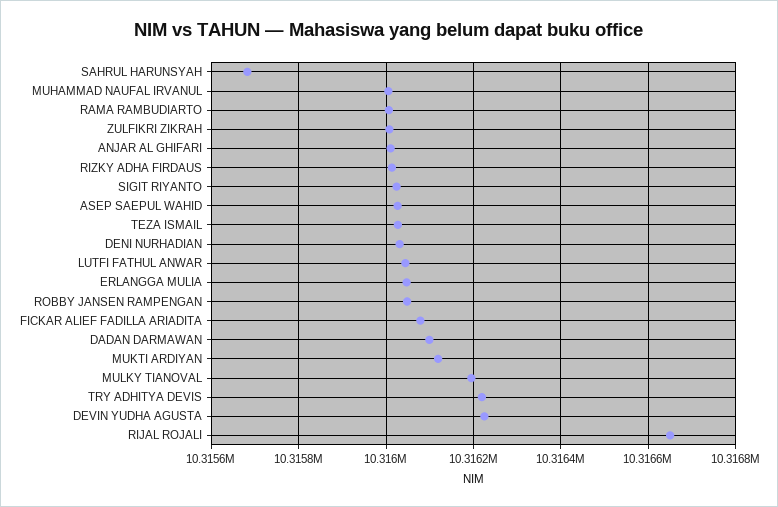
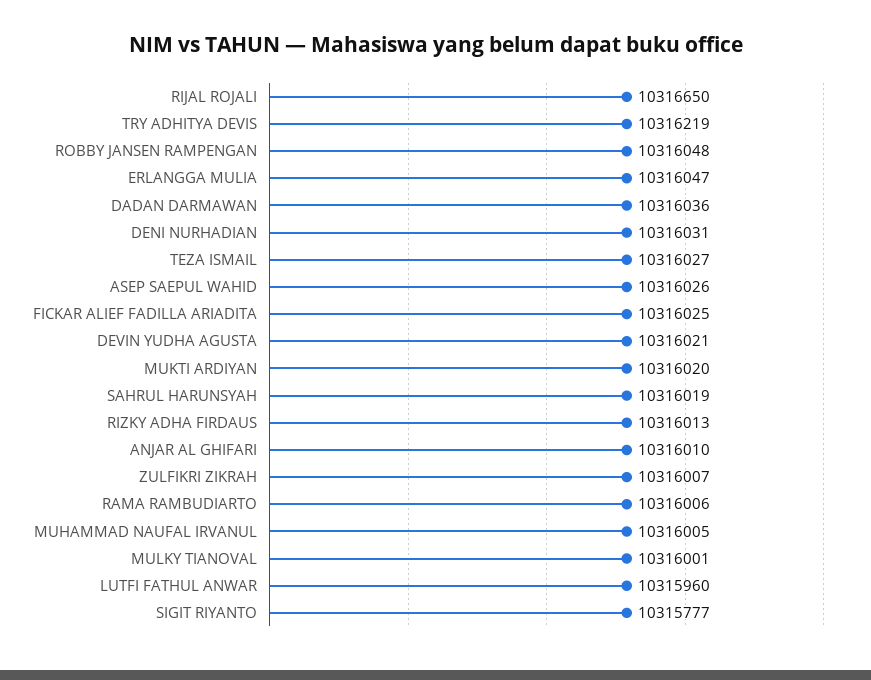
SAHRUL HARUNSYAH: 10315680 -> 10316019
SIGIT RIYANTO: 10316020 -> 10315777
LUTFI FATHUL ANWAR: 10316040 -> 10315960
FICKAR ALIEF FADILLA ARIADITA: 10316080 -> 10316025
DADAN DARMAWAN: 10316100 -> 10316036
MUKTI ARDIYAN: 10316120 -> 10316020
MULKY TIANOVAL: 10316200 -> 10316001
DEVIN YUDHA AGUSTA: 10316220 -> 10316021

